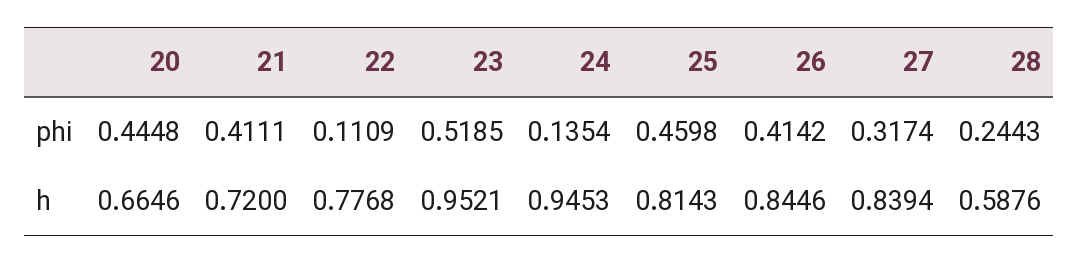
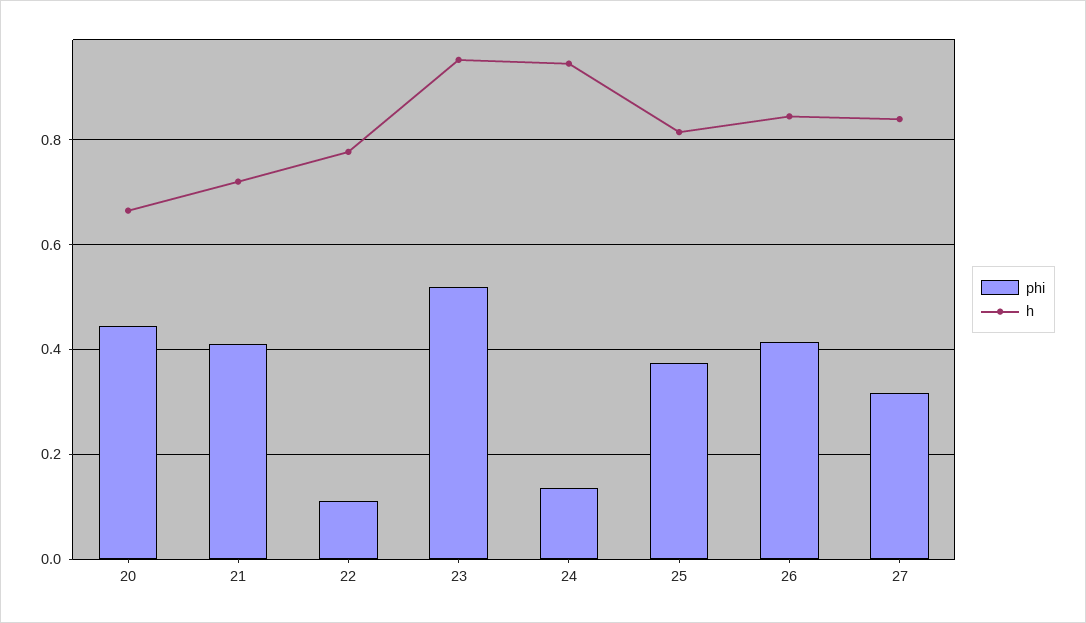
phi, 25: 0.4598 -> 0.38
phi, 28: 0.2443 -> none
h, 28: 0.5876 -> none

